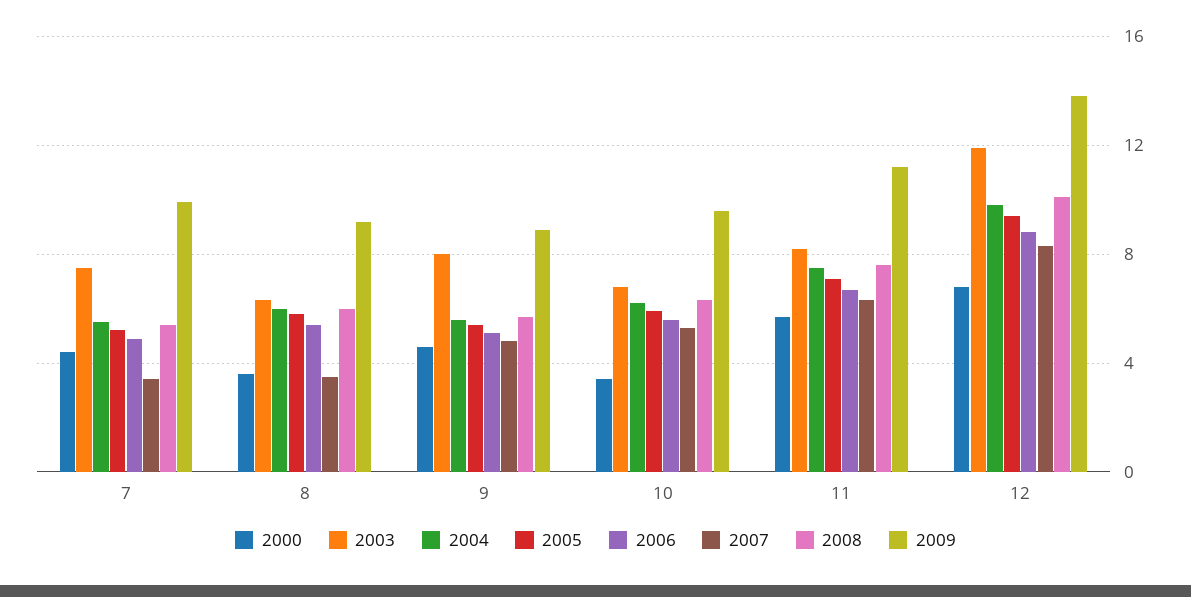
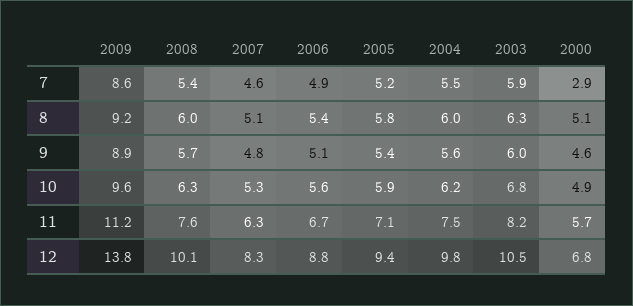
2000, 7: 4.5 -> 2.9
2003, 7: 7.5 -> 5.9
2007, 7: 3.5 -> 4.6
2009, 7: 10 -> 8.6
2000, 8: 3.5 -> 5.1
2007, 8: 3.5 -> 5.1
2003, 9: 8 -> 6
2000, 10: 3.5 -> 4.9
2003, 12: 12 -> 10.5

